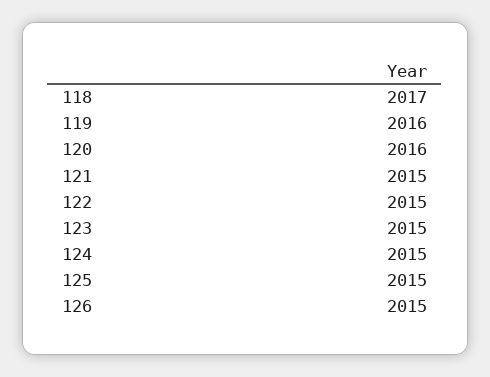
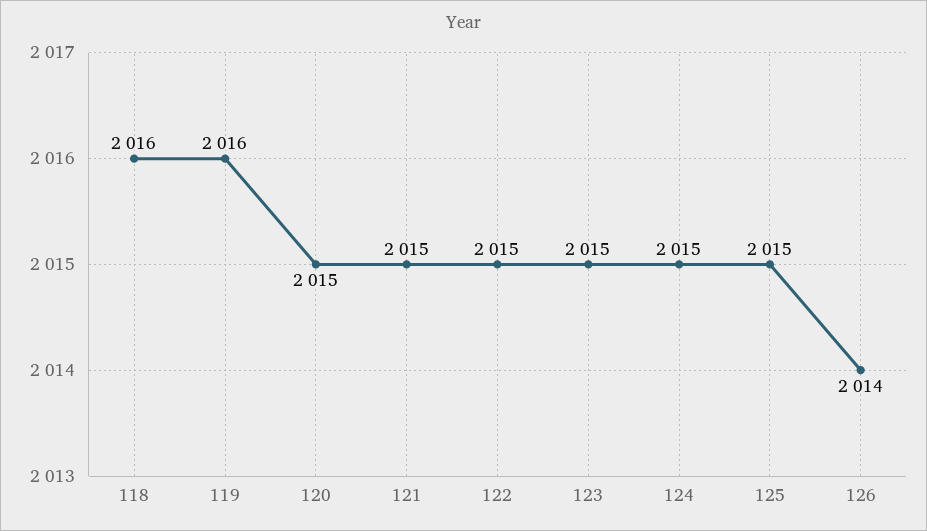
118: 2017 -> 2016
120: 2016 -> 2015
126: 2015 -> 2014

